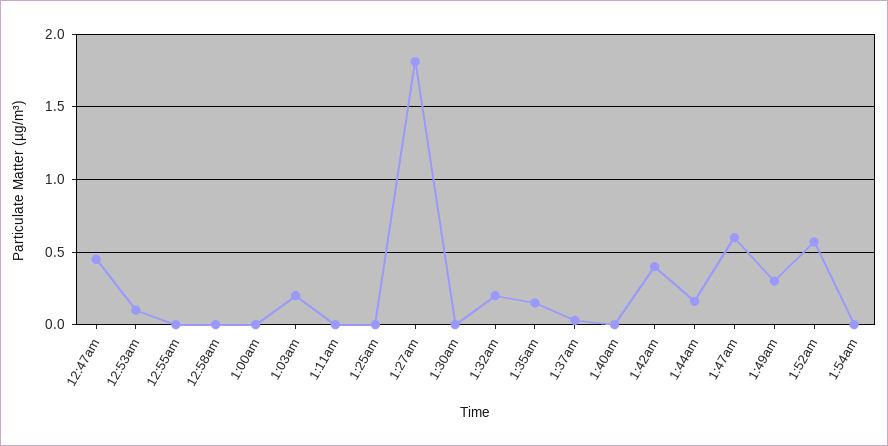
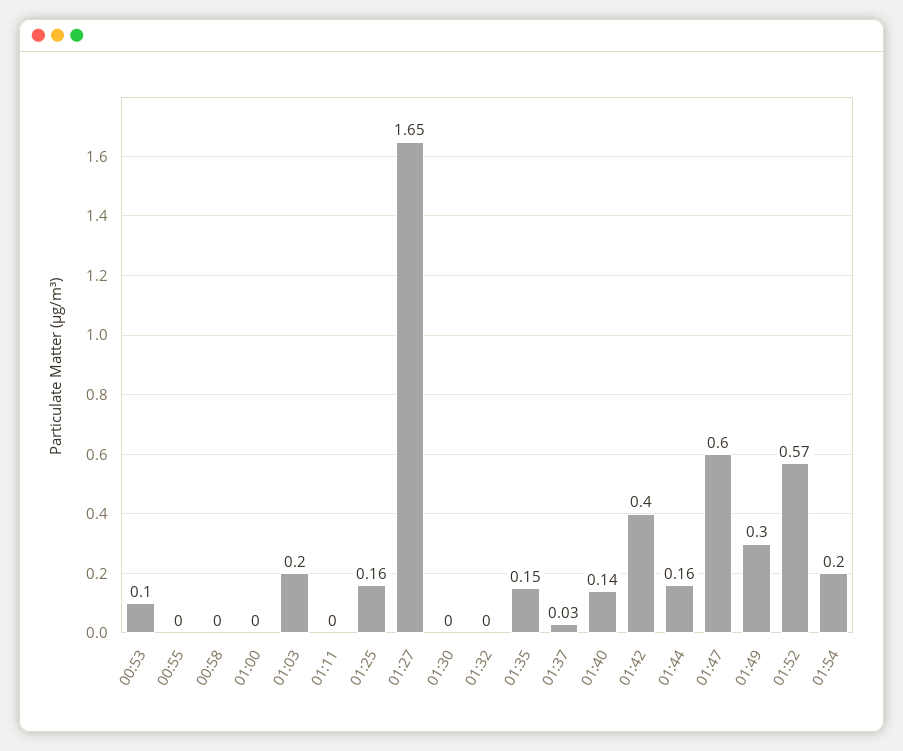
12:47am: 0.45 -> none
1:25am: 0 -> 0.16
1:27am: 1.8 -> 1.65
1:32am: 0.2 -> 0
1:40am: 0 -> 0.14
1:54am: 0 -> 0.2

